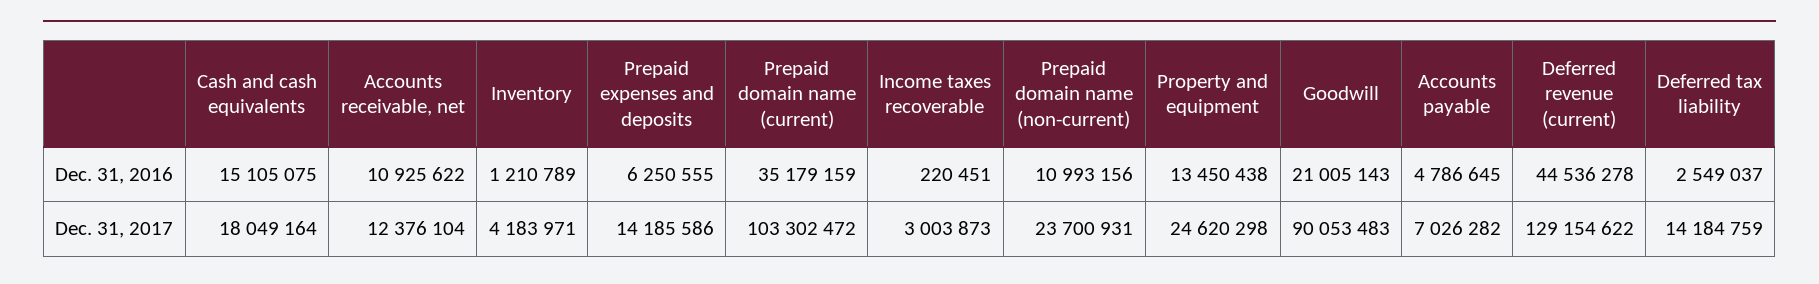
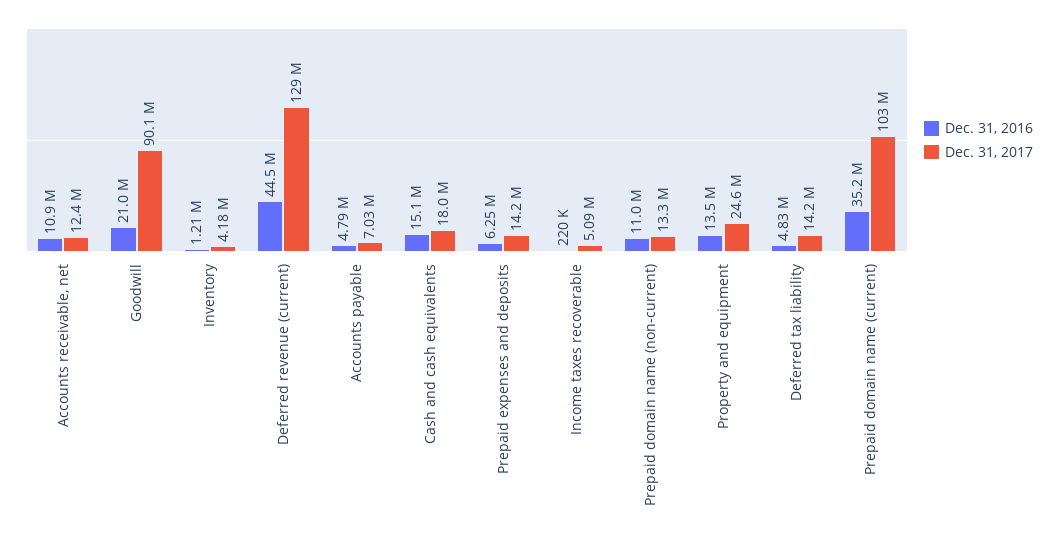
Dec. 31, 2016, Deferred tax liability: 2549037 -> 4830000
Dec. 31, 2017, Income taxes recoverable: 3003873 -> 5090000
Dec. 31, 2017, Prepaid domain name (non-current): 23700931 -> 13300000

